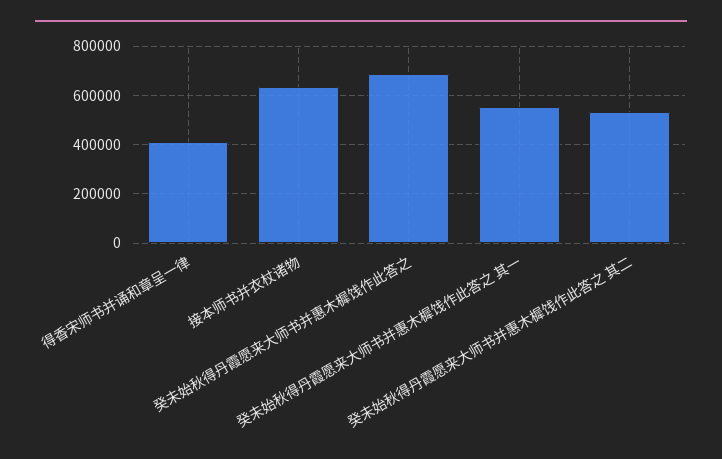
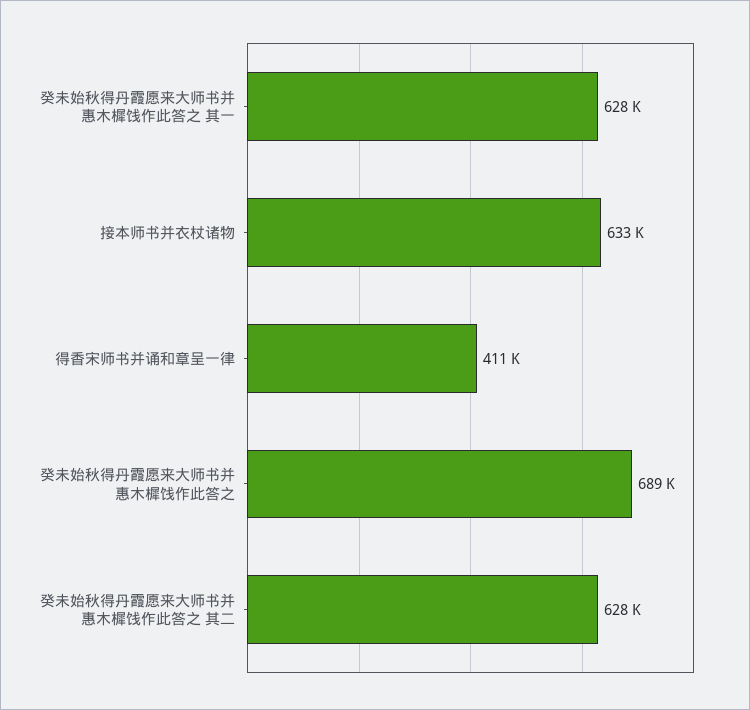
癸未始秋得丹霞愿来大师书并惠木樨饯作此答之 其一: 550000 -> 628000
癸未始秋得丹霞愿来大师书并惠木樨饯作此答之 其二: 525000 -> 628000

